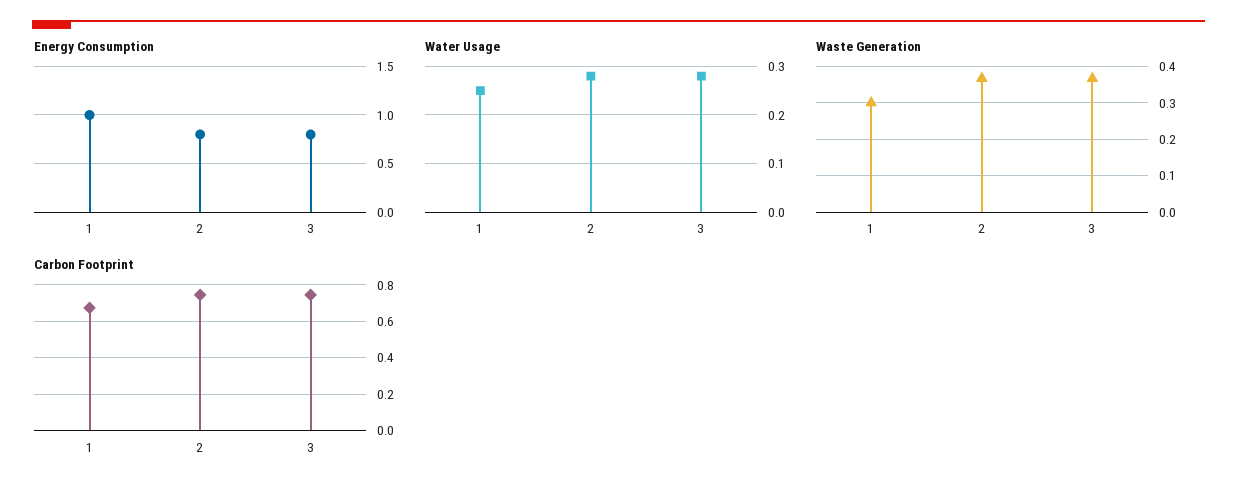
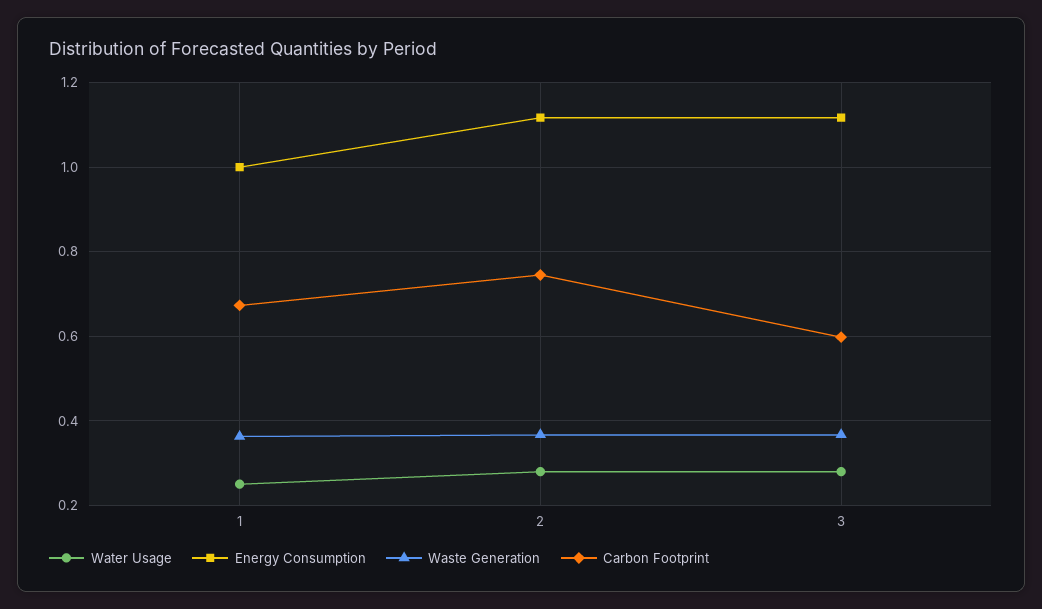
Energy Consumption, 2: 0.8 -> 1.12
Energy Consumption, 3: 0.8 -> 1.12
Waste Generation, 1: 0.3 -> 0.36
Carbon Footprint, 3: 0.75 -> 0.6

